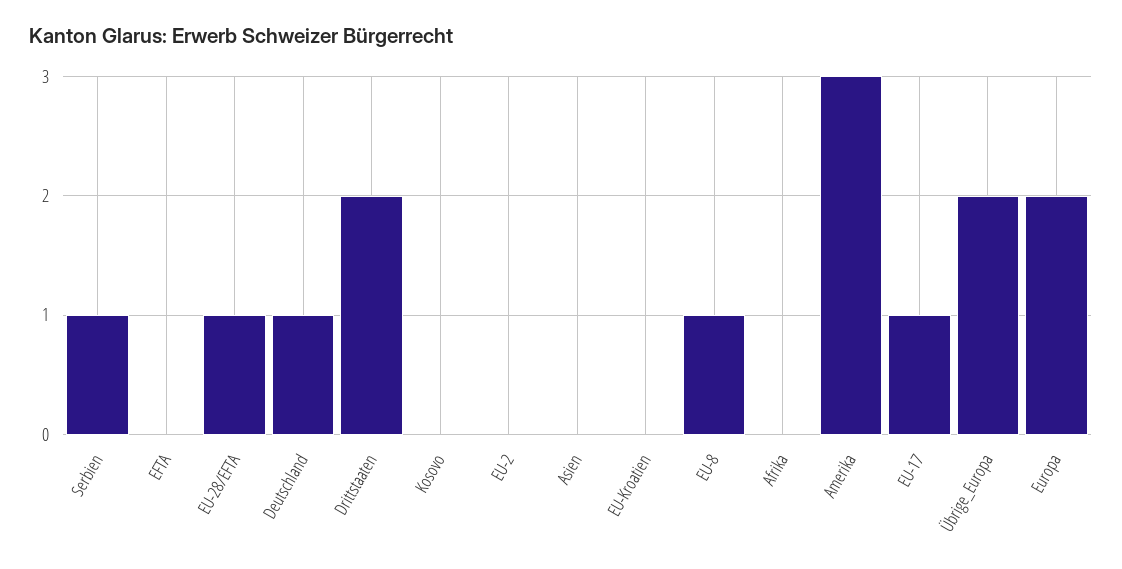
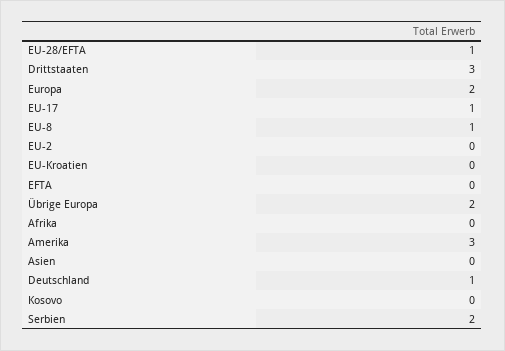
Serbien: 1 -> 2
Drittstaaten: 2 -> 3

